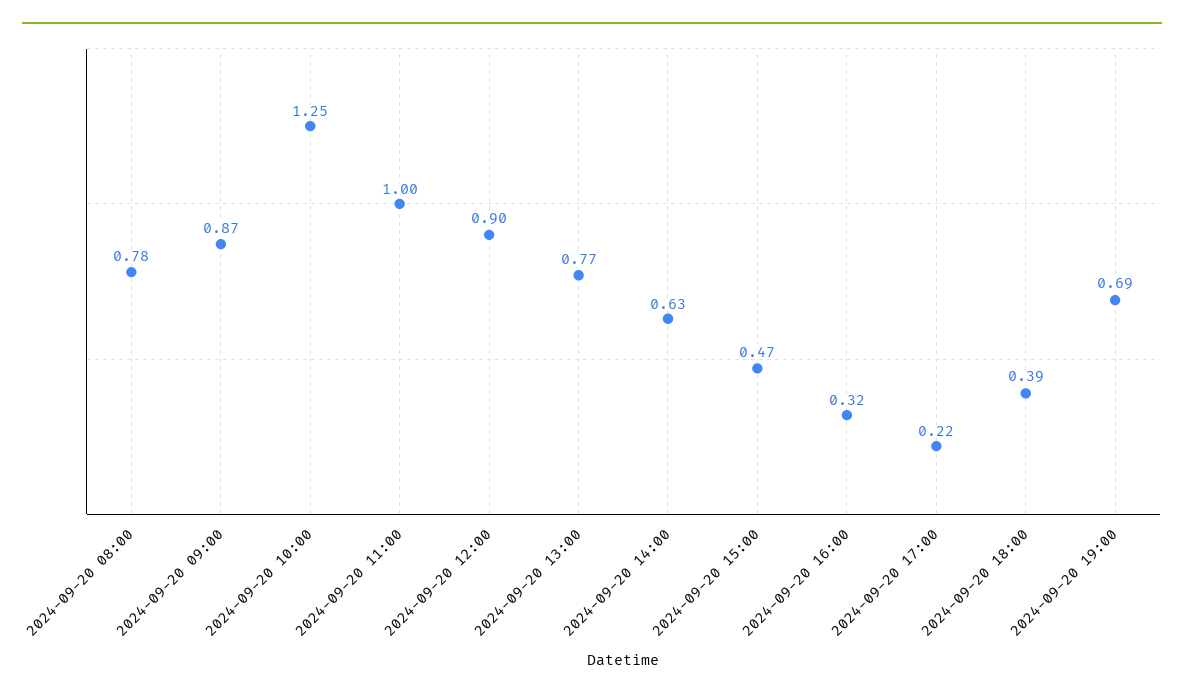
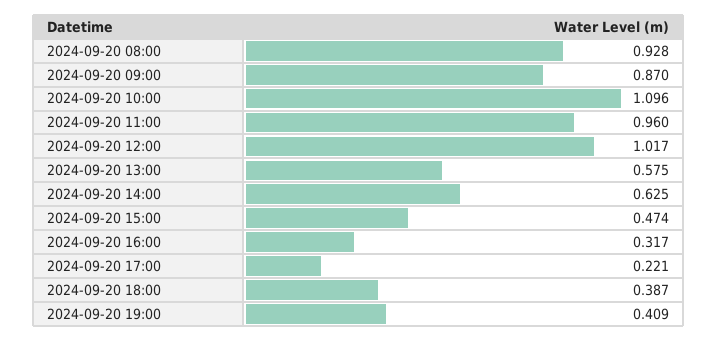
2024-09-20 08:00: 0.78 -> 0.928
2024-09-20 10:00: 1.25 -> 1.096
2024-09-20 11:00: 1 -> 0.96
2024-09-20 12:00: 0.9 -> 1.017
2024-09-20 13:00: 0.77 -> 0.575
2024-09-20 19:00: 0.69 -> 0.409

